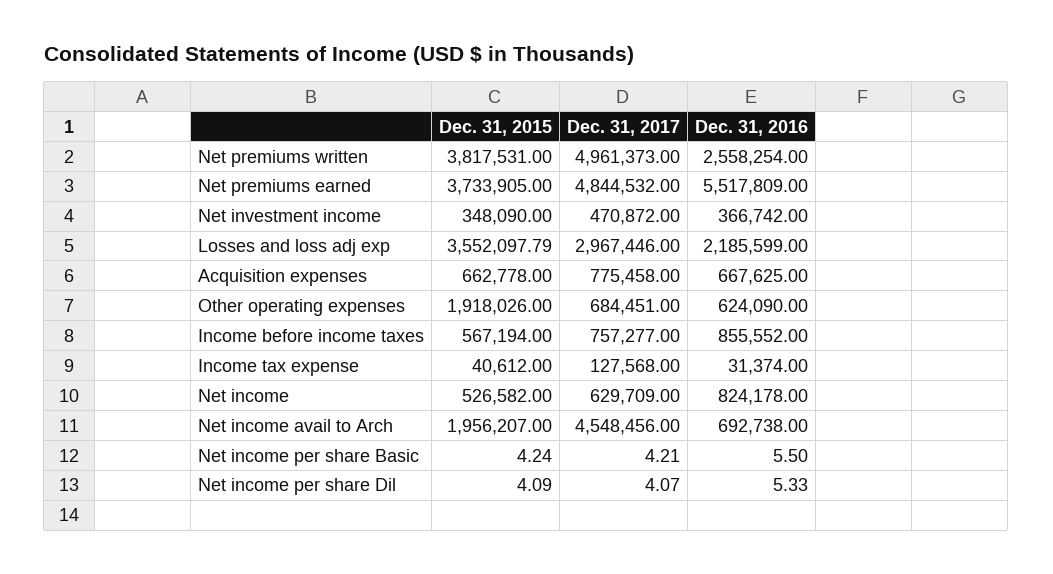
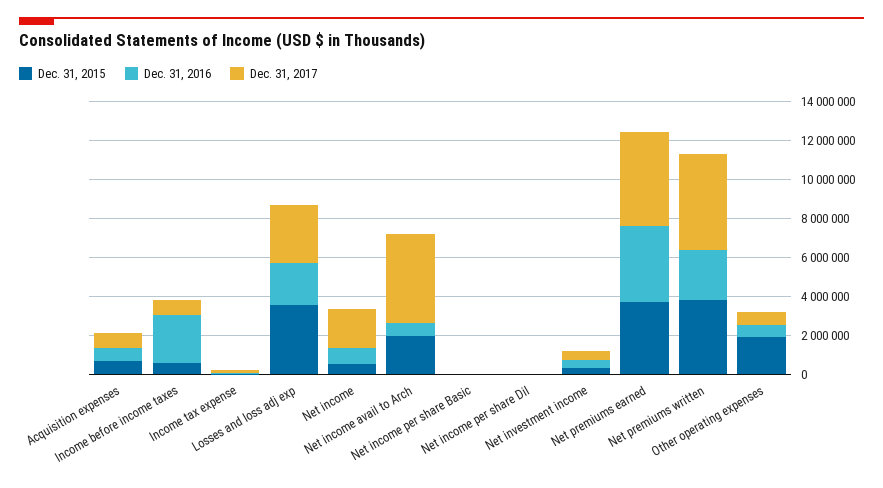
Dec. 31, 2016, Net premiums earned: 5517809 -> 4000000
Dec. 31, 2016, Income before income taxes: 855552 -> 2500000
Dec. 31, 2017, Net income: 629709 -> 2000000

